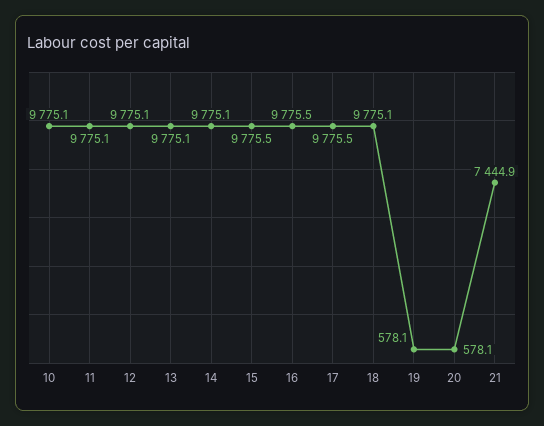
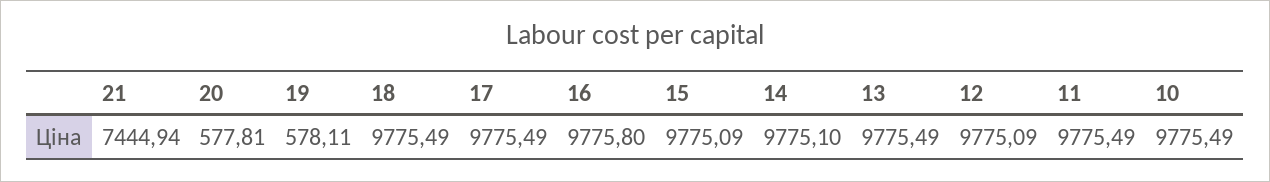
10: 9775.1 -> 9775.49
11: 9775.1 -> 9775.49
13: 9775.1 -> 9775.49
15: 9775.5 -> 9775.09
16: 9775.5 -> 9775.8
18: 9775.1 -> 9775.49
20: 578.1 -> 577.81

